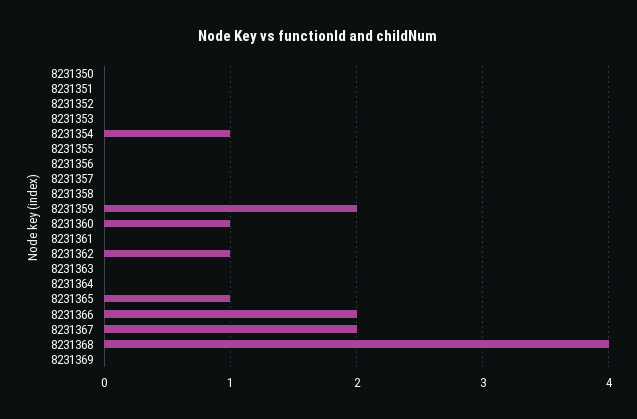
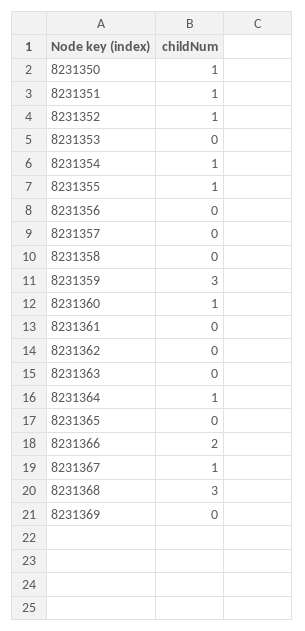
8231350: 0 -> 1
8231351: 0 -> 1
8231352: 0 -> 1
8231355: 0 -> 1
8231359: 2 -> 3
8231362: 1 -> 0
8231364: 0 -> 1
8231365: 1 -> 0
8231367: 2 -> 1
8231368: 4 -> 3

